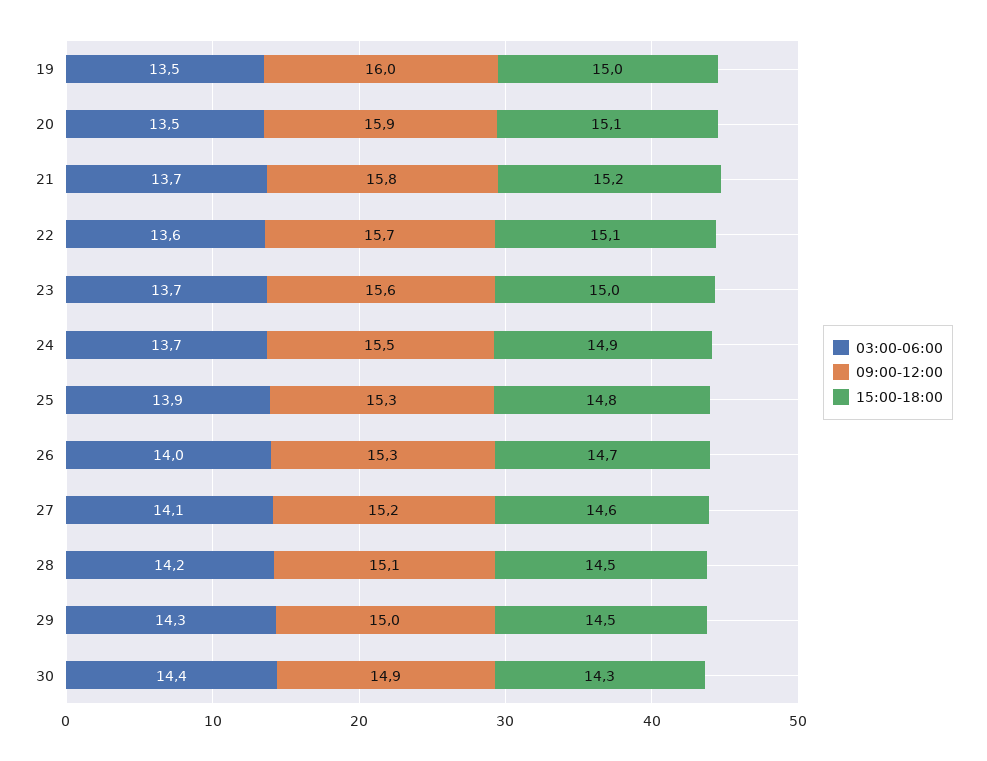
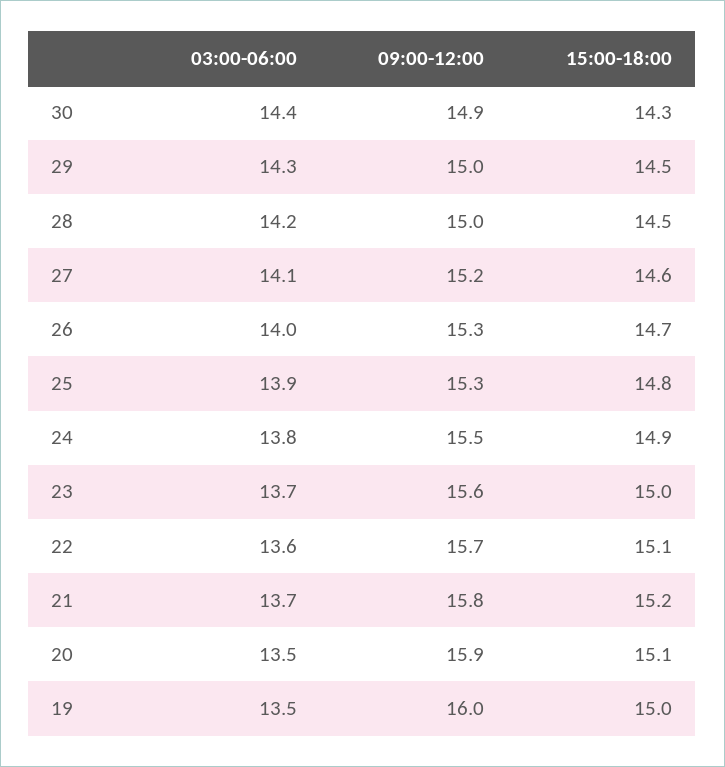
03:00-06:00, 24: 13.7 -> 13.8
09:00-12:00, 28: 15.1 -> 15

